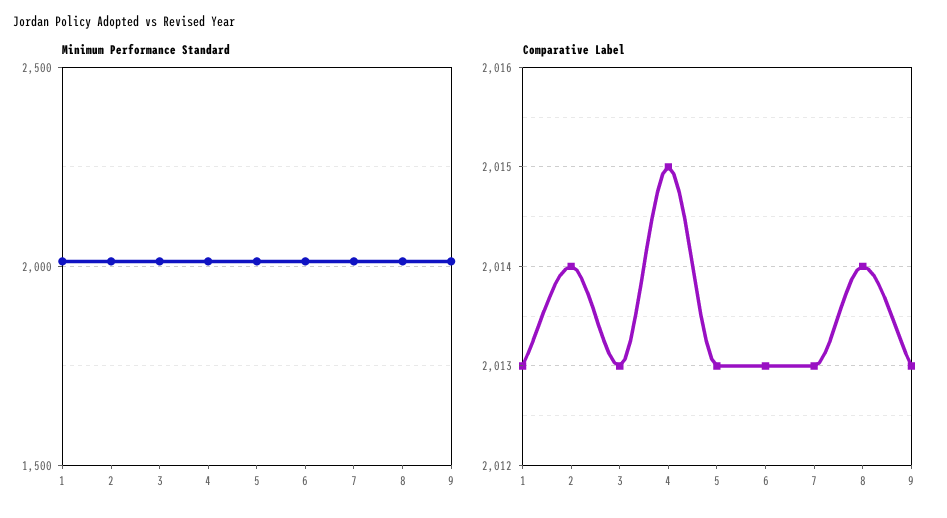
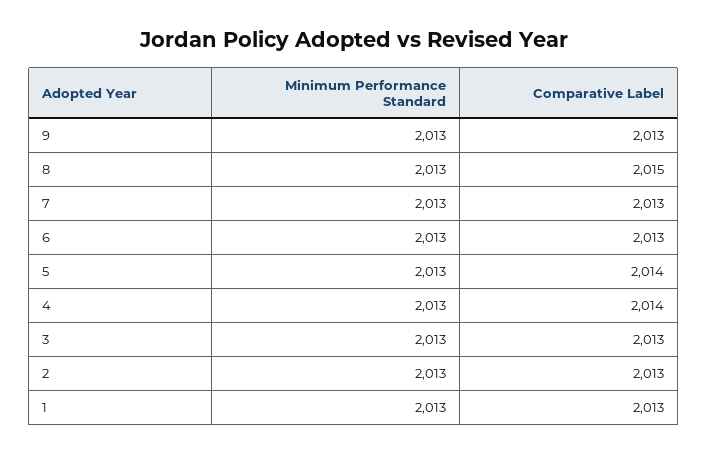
Comparative Label, 2: 2014 -> 2013
Comparative Label, 4: 2015 -> 2014
Comparative Label, 5: 2013 -> 2014
Comparative Label, 8: 2014 -> 2015

